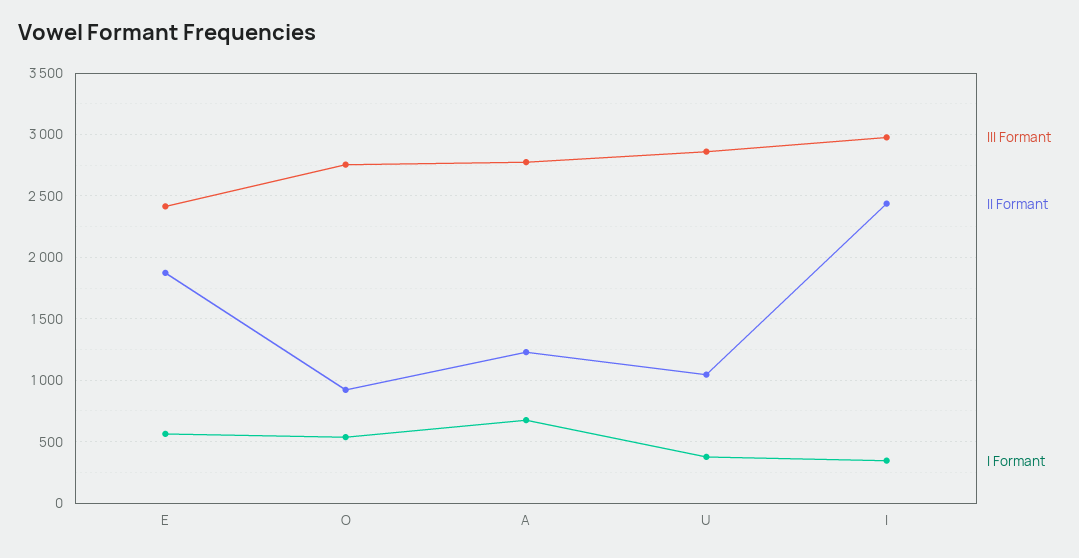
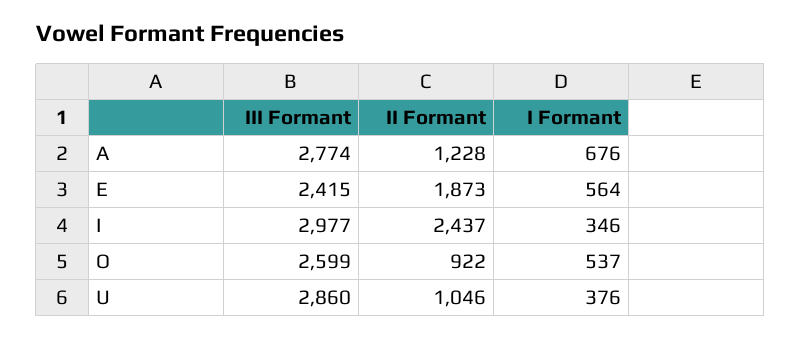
III Formant, O: 2750 -> 2599

